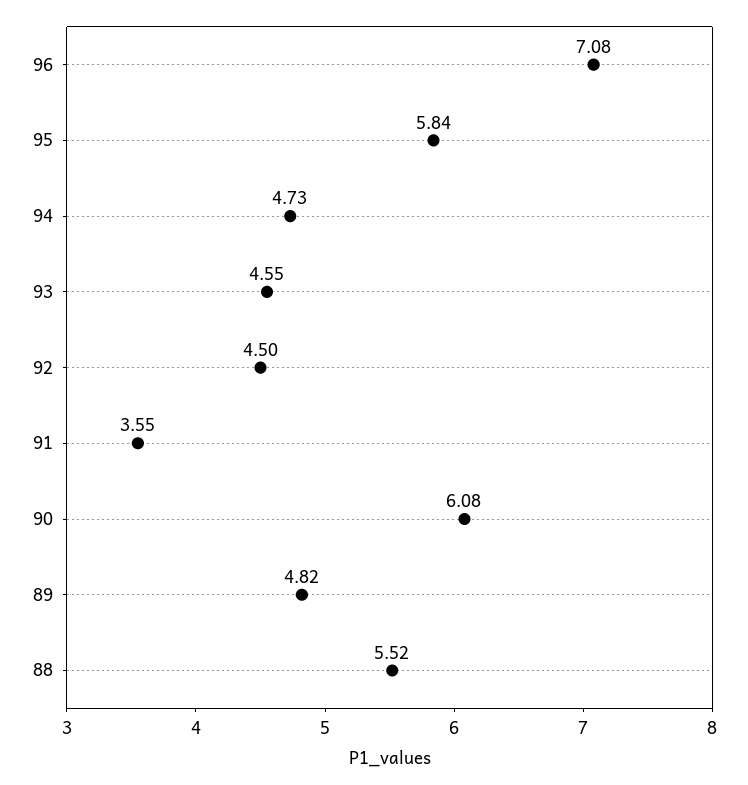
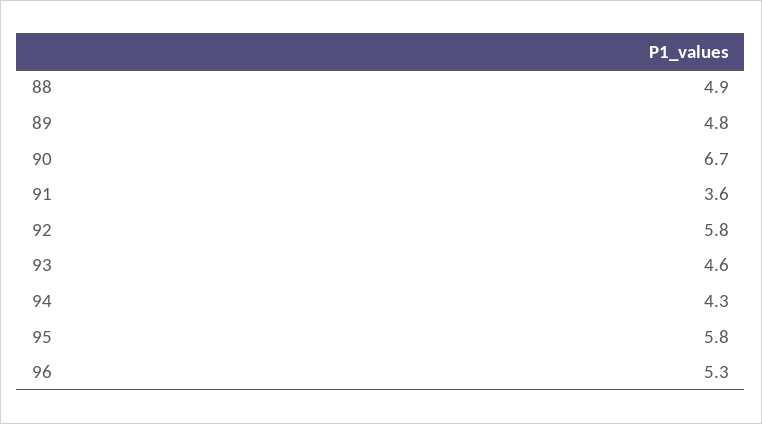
96: 7.08 -> 5.3
94: 4.73 -> 4.3
92: 4.5 -> 5.8
90: 6.08 -> 6.7
88: 5.52 -> 4.9

